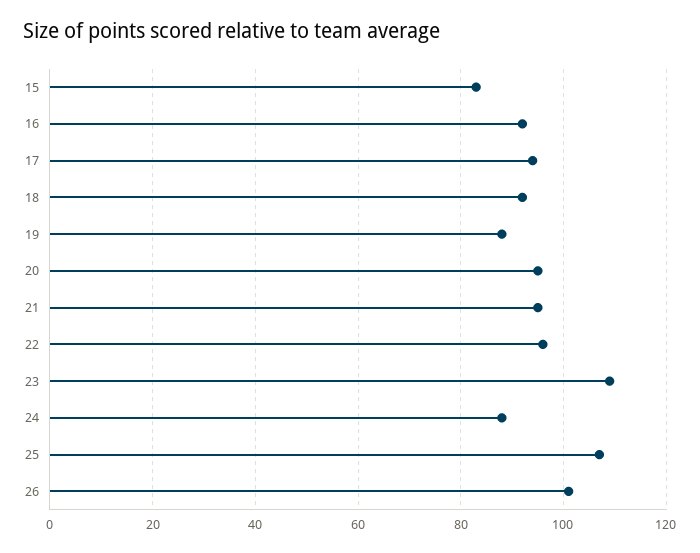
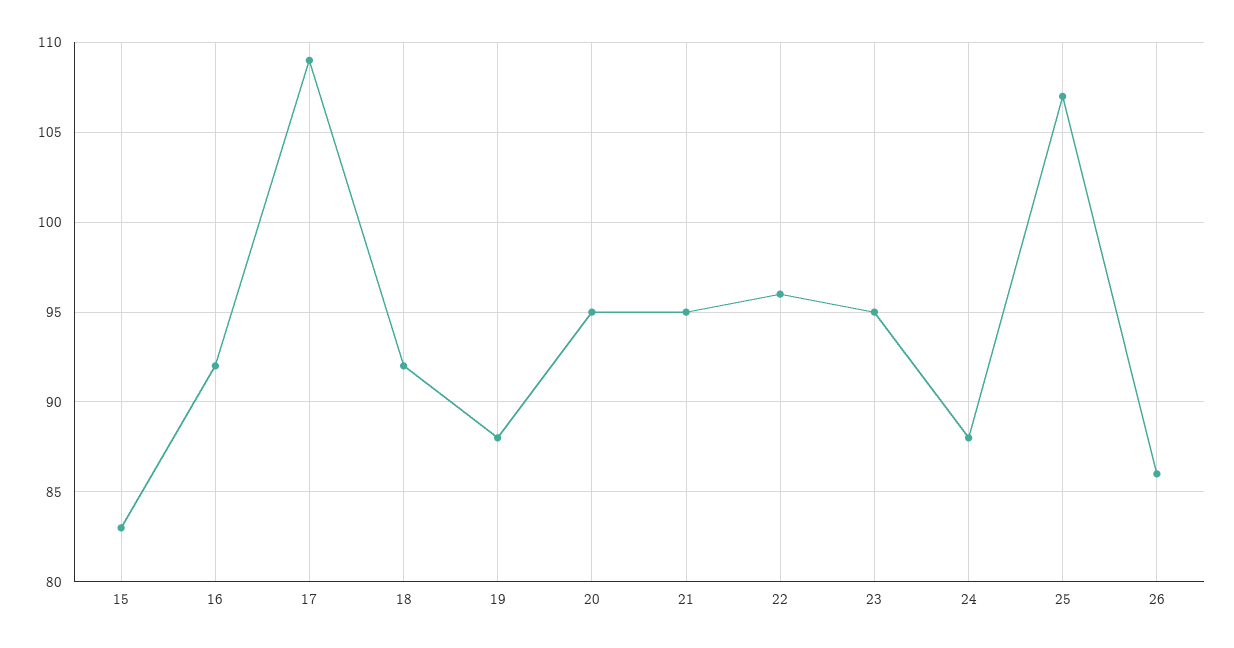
17: 95 -> 109
23: 110 -> 95
26: 100 -> 86

